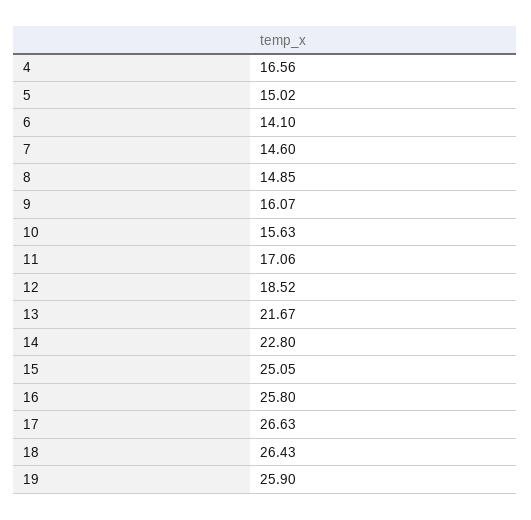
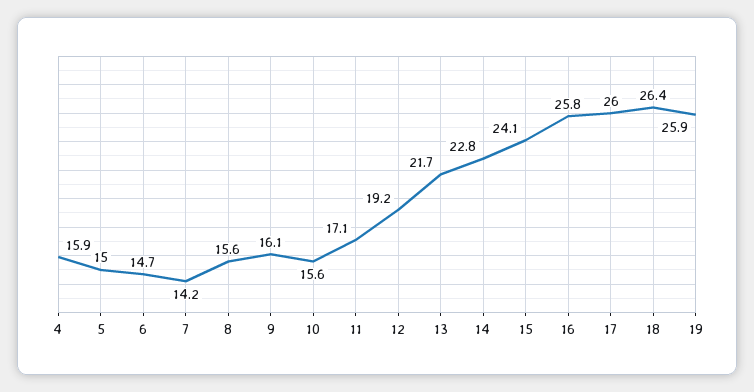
4: 16.56 -> 15.9
6: 14.1 -> 14.7
7: 14.6 -> 14.2
8: 14.85 -> 15.6
12: 18.52 -> 19.2
15: 25.05 -> 24.1
17: 26.63 -> 26

